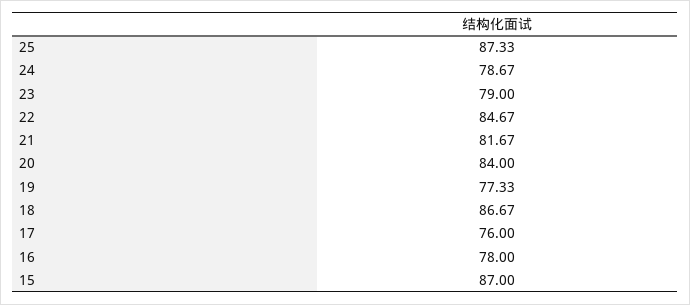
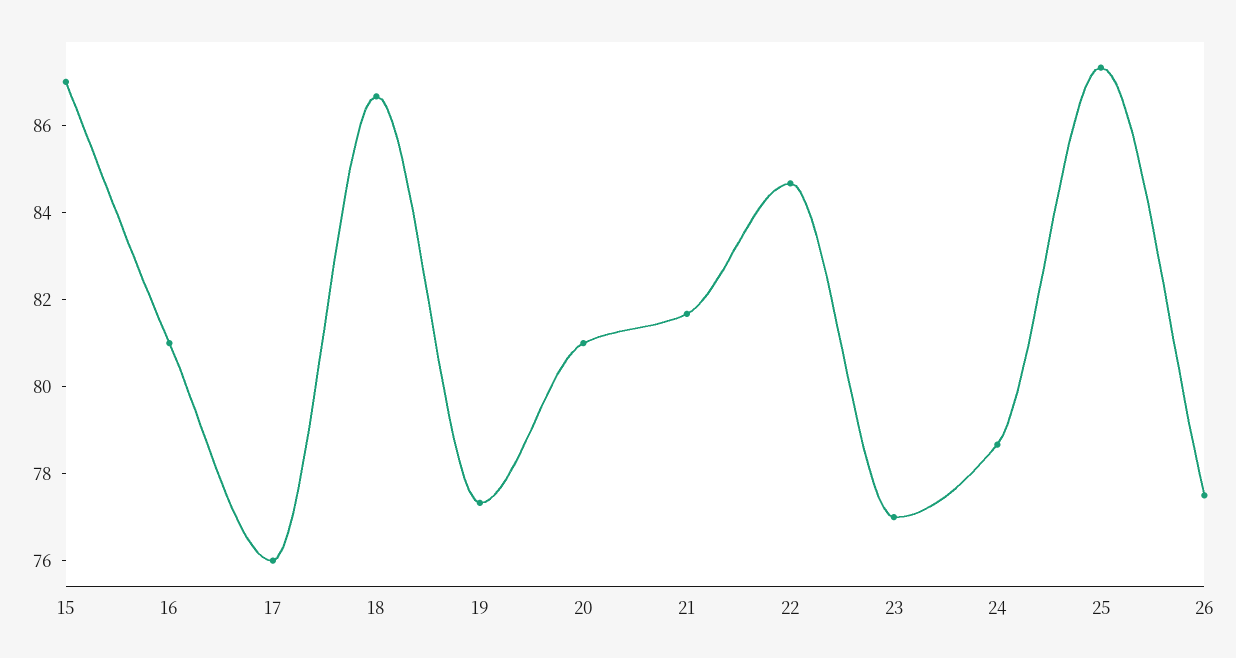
23: 79 -> 77
20: 84 -> 81
16: 78 -> 81
26: none -> 77.5

